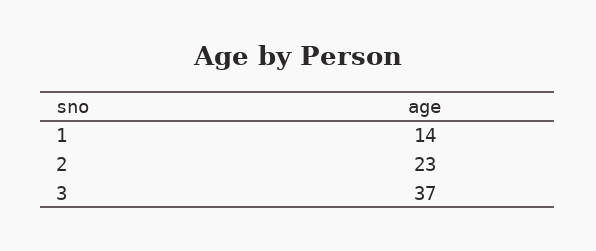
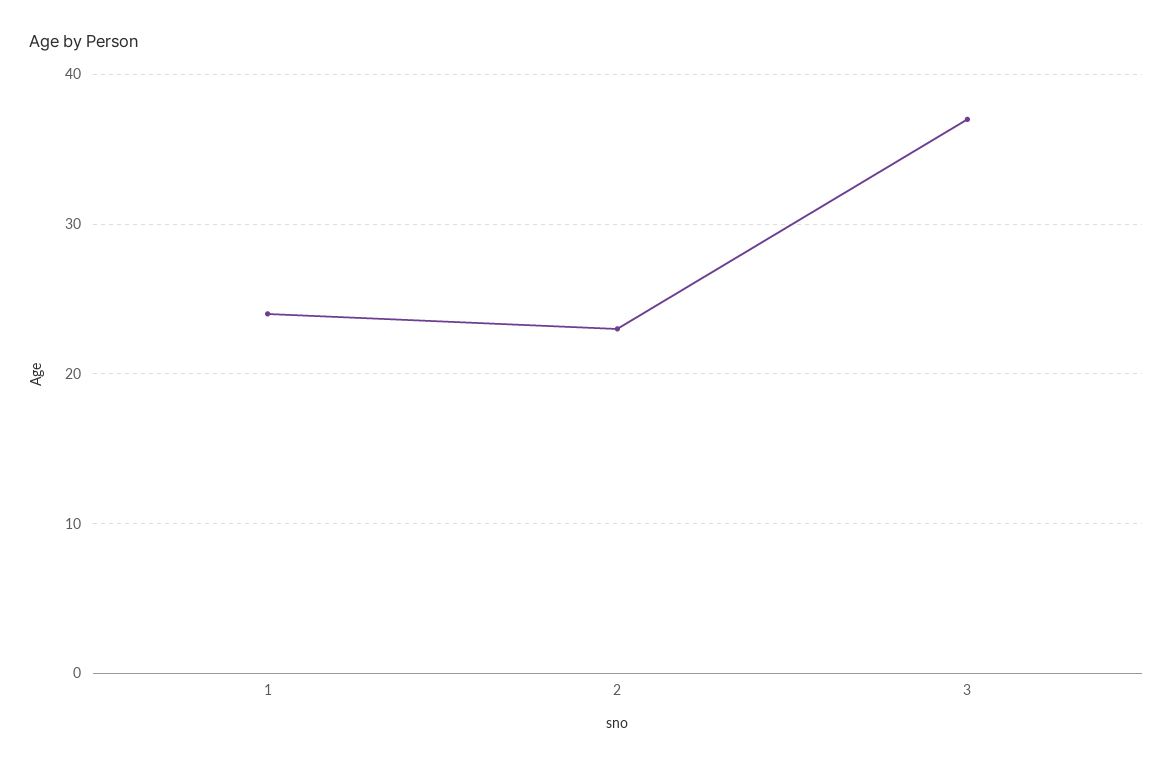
1: 14 -> 24

